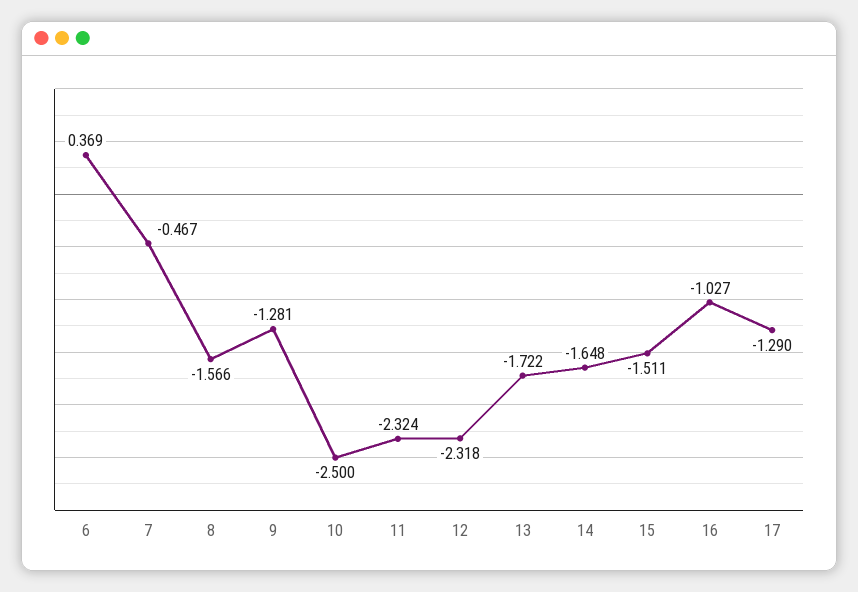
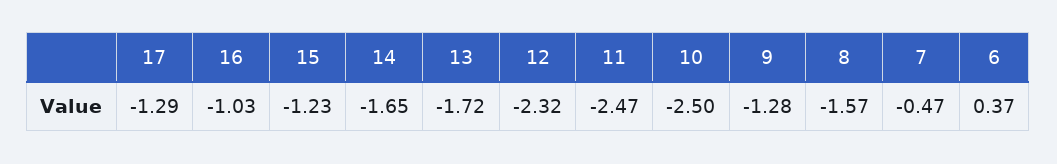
11: -2.324 -> -2.47
15: -1.511 -> -1.23

